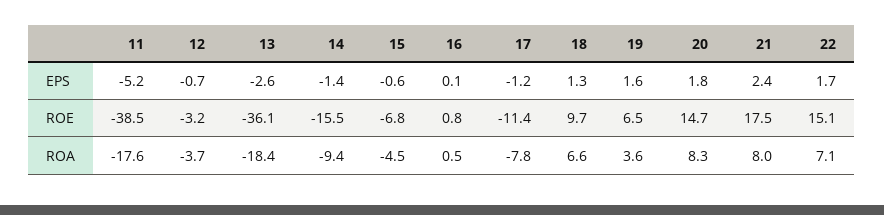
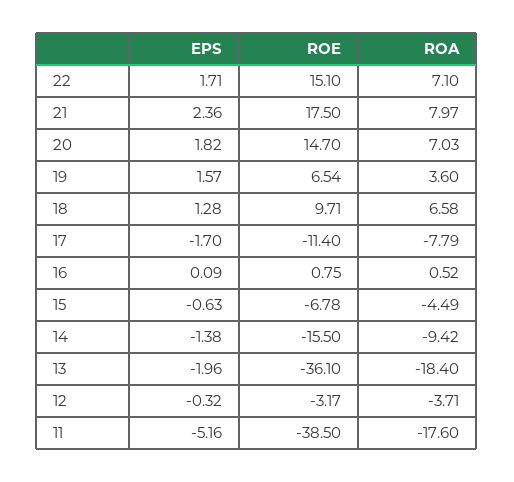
12, EPS: -0.7 -> -0.32
13, EPS: -2.6 -> -1.96
17, EPS: -1.2 -> -1.7
20, ROA: 8.3 -> 7.03

